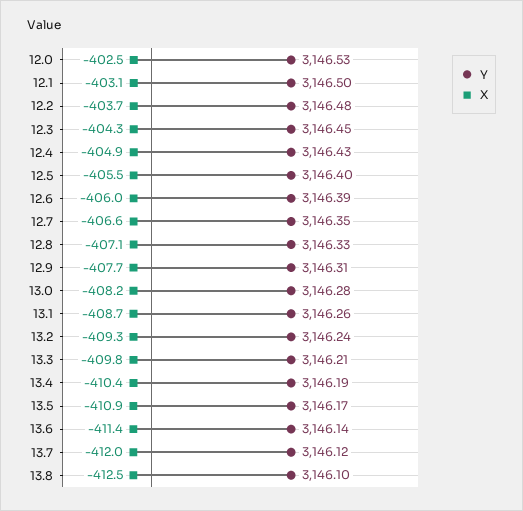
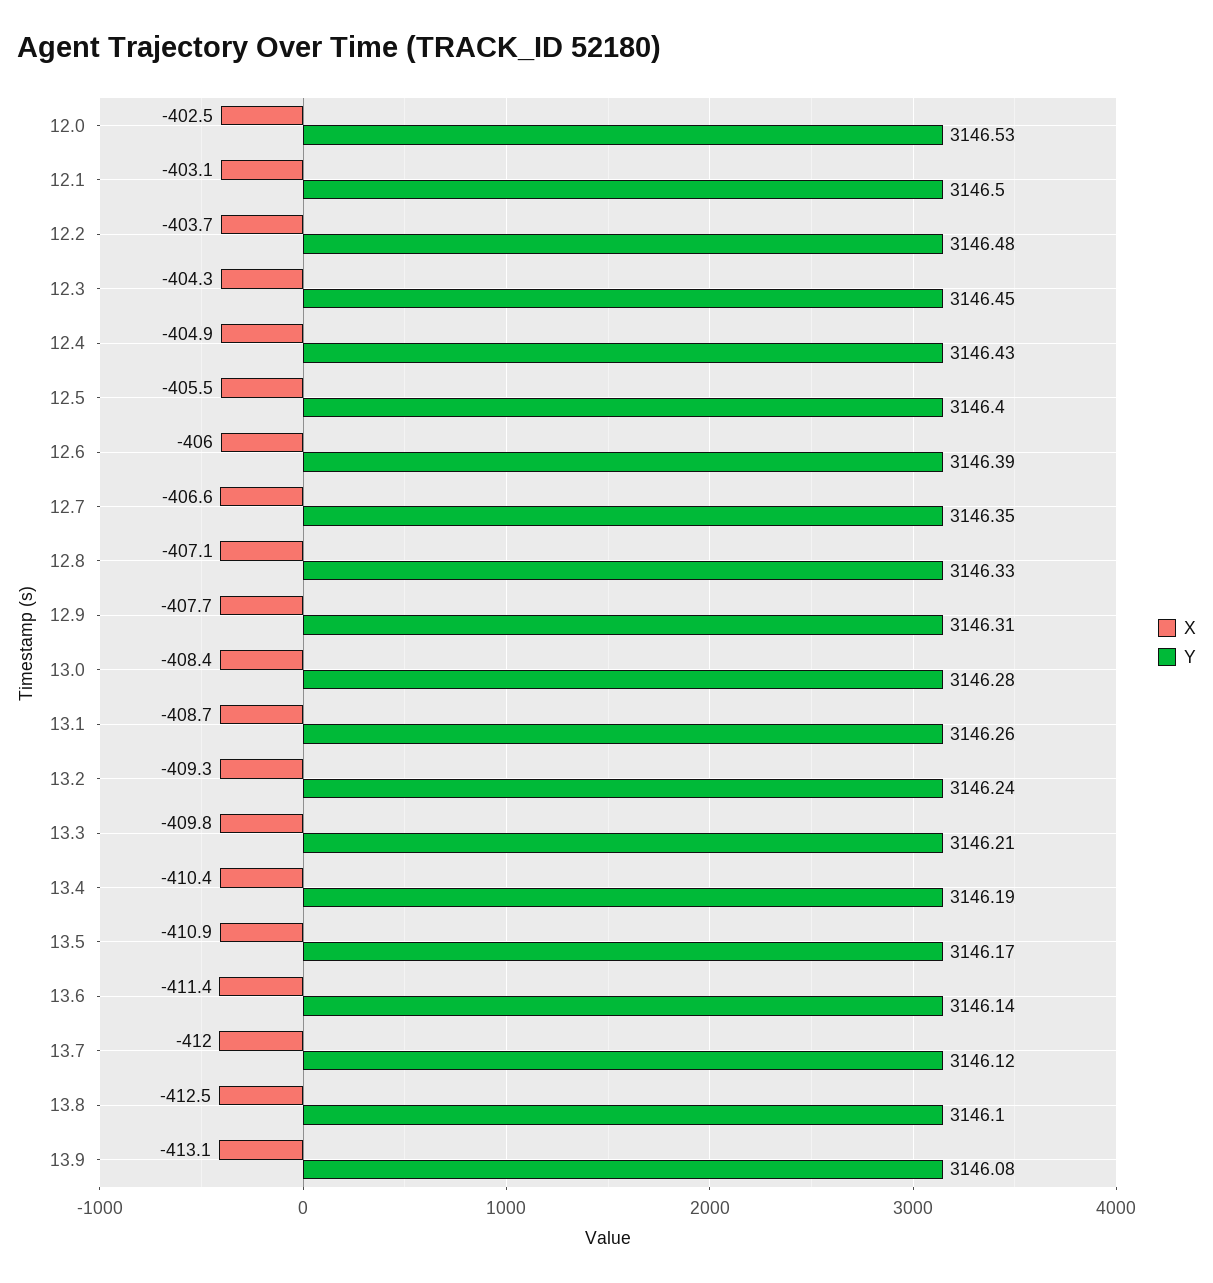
X, 13.0: -408.2 -> -408.4
X, 13.9: none -> -413.1
Y, 13.9: none -> 3146.08

